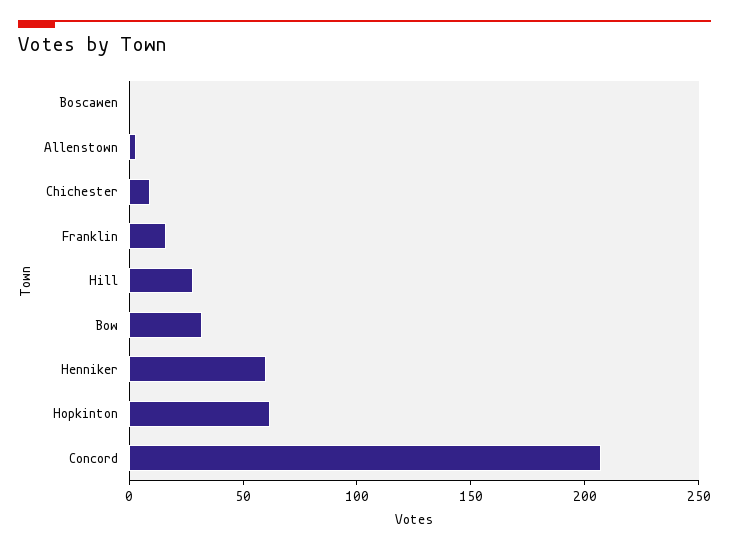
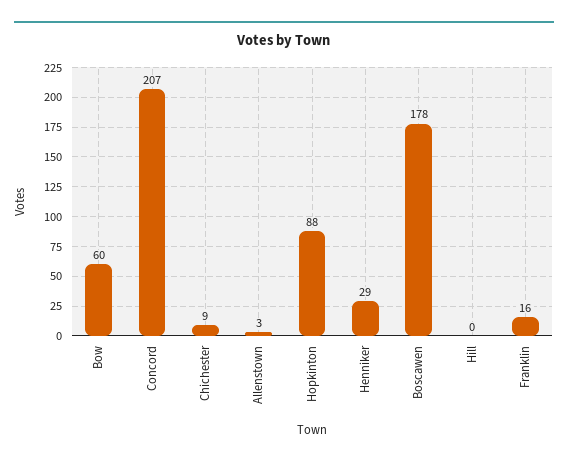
Boscawen: 0 -> 178
Hill: 30 -> 0
Bow: 30 -> 60
Henniker: 60 -> 29
Hopkinton: 60 -> 88

